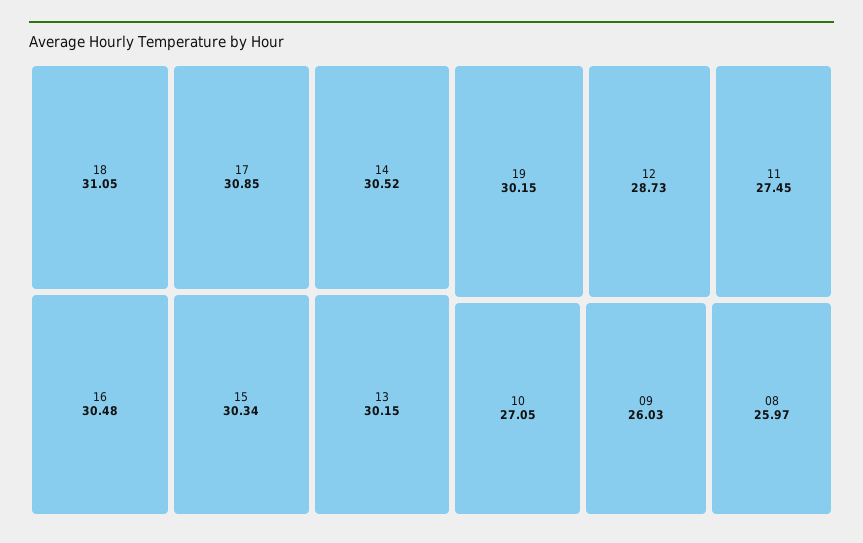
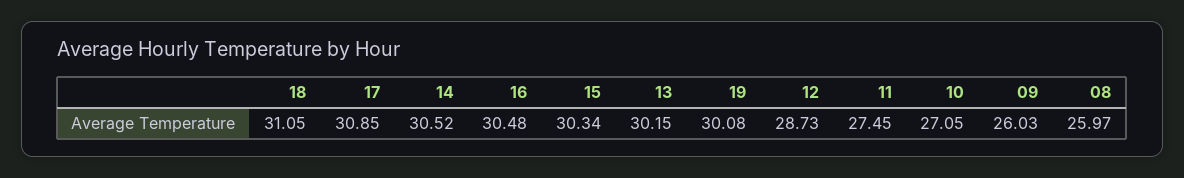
19: 30.15 -> 30.08

